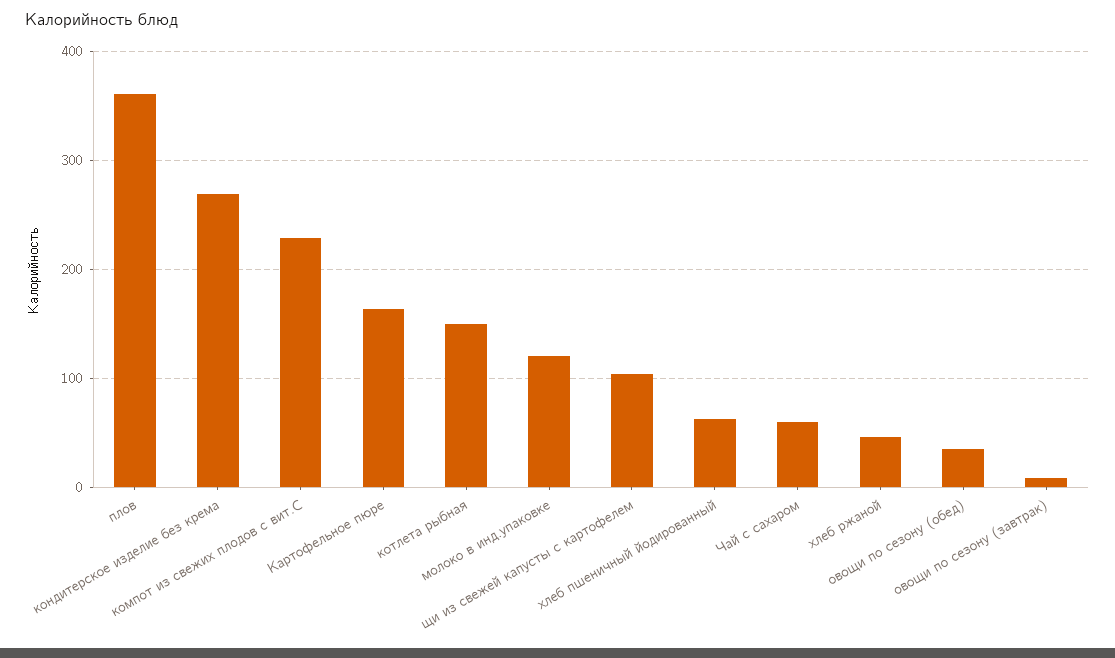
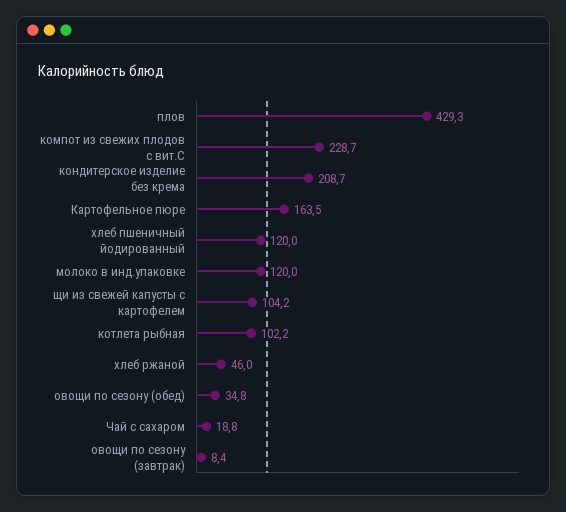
плов: 360 -> 429.3
кондитерское изделие без крема: 270 -> 208.7
котлета рыбная: 150 -> 102.2
хлеб пшеничный йодированный: 60 -> 120
Чай с сахаром: 60 -> 18.8

